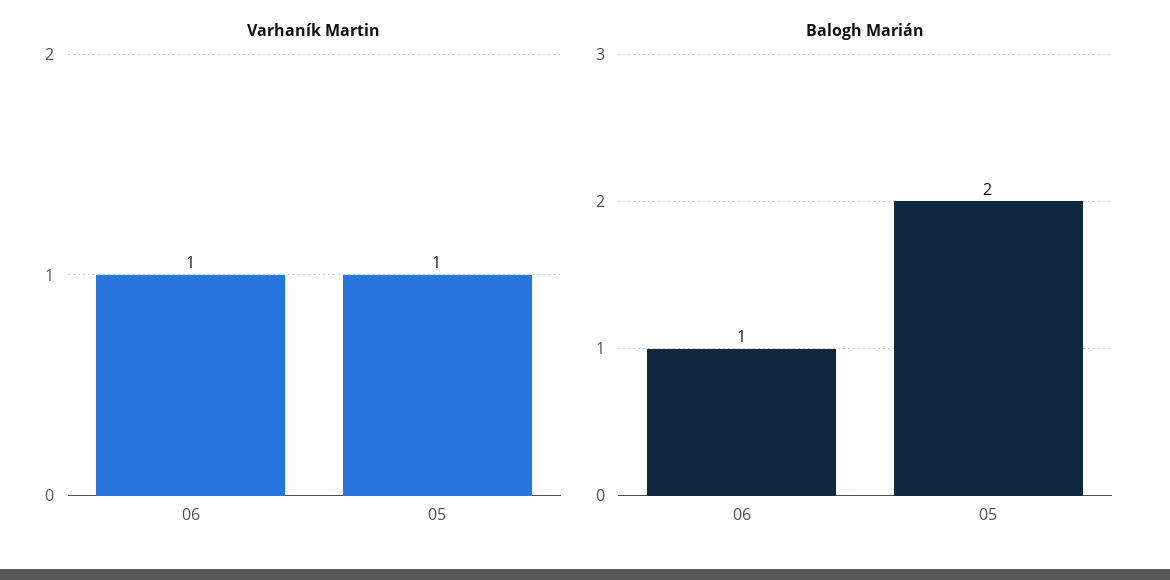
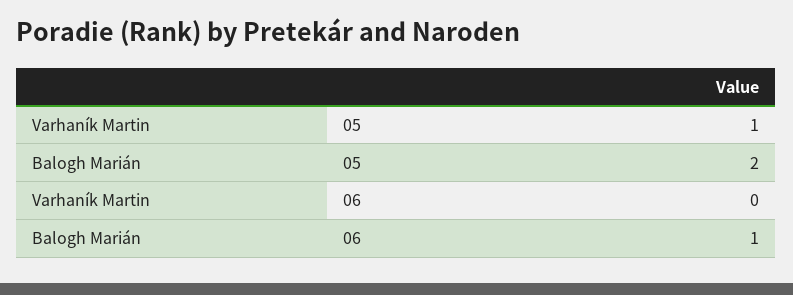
Varhaník Martin, 06: 1 -> 0

